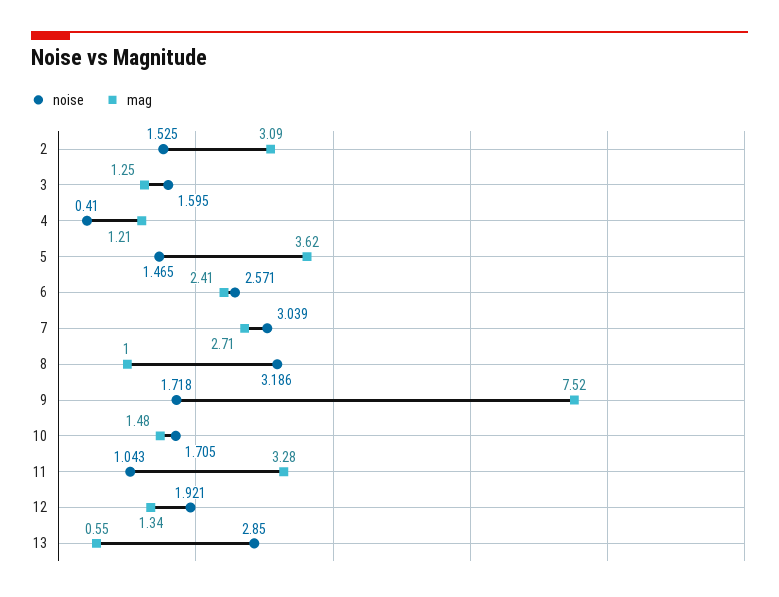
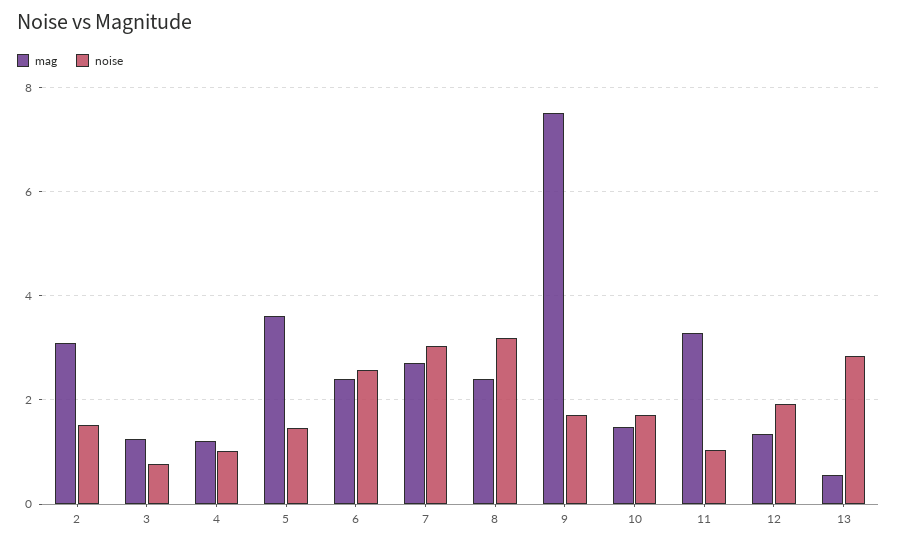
noise, 3: 1.595 -> 0.8
noise, 4: 0.41 -> 1
mag, 8: 1 -> 2.4

